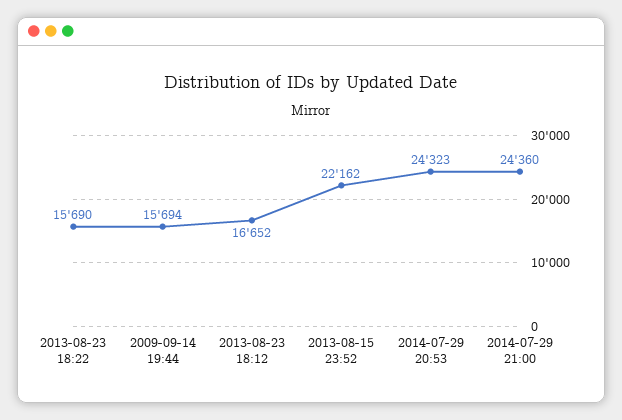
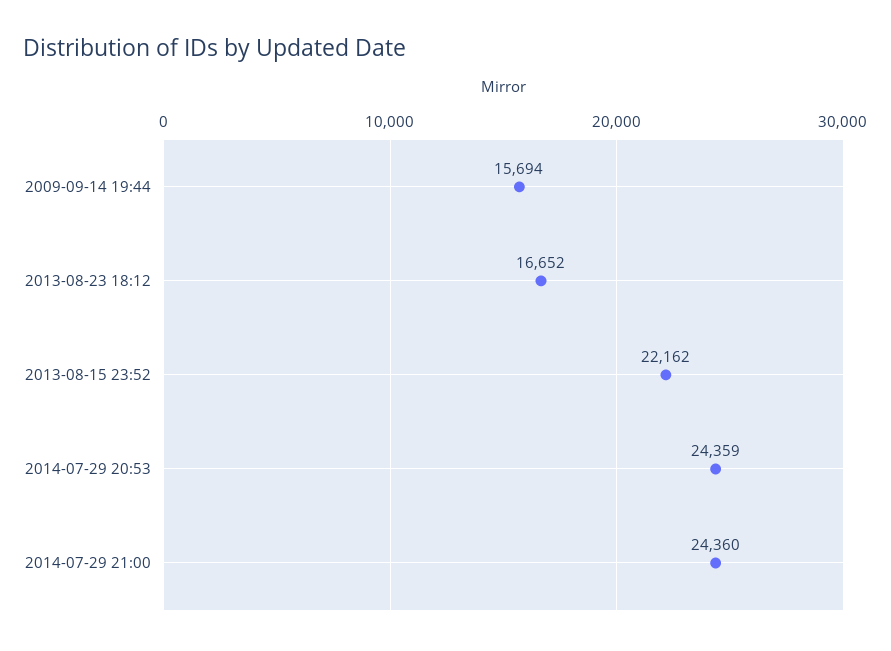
2013-08-23 18:22: 15690 -> none
2014-07-29 20:53: 24323 -> 24359

